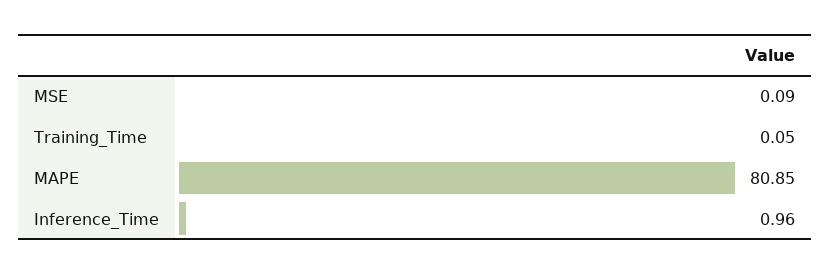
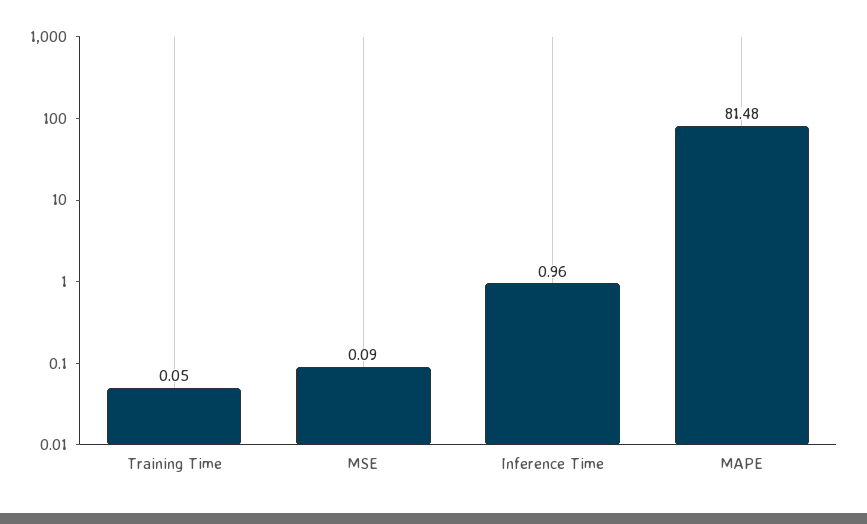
MAPE: 80.85 -> 81.48

